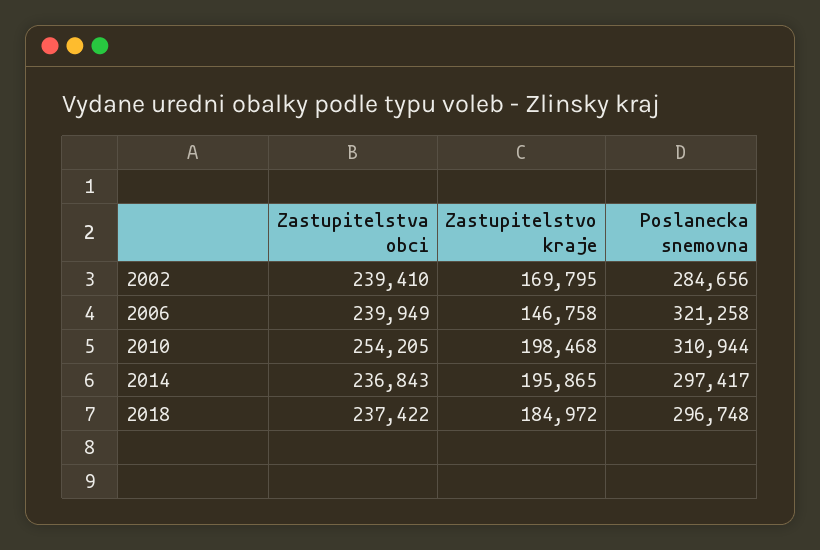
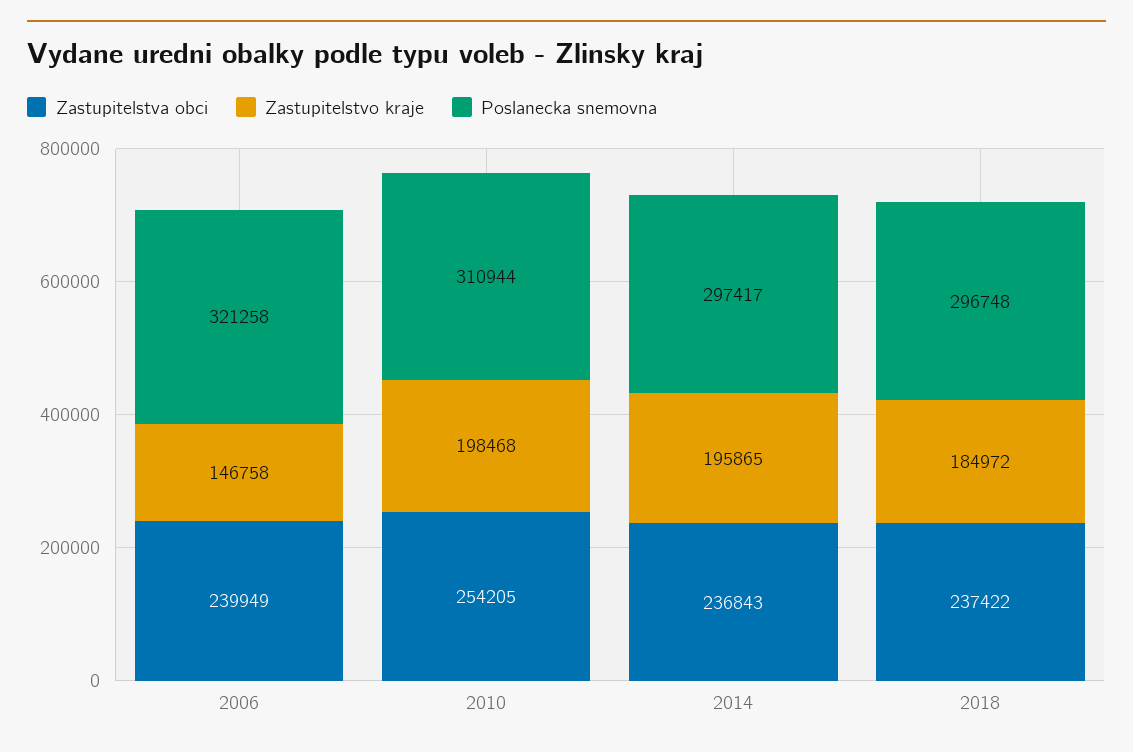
Zastupitelstva obci, 2002: 239410 -> none
Zastupitelstvo kraje, 2002: 169795 -> none
Poslanecka snemovna, 2002: 284656 -> none

